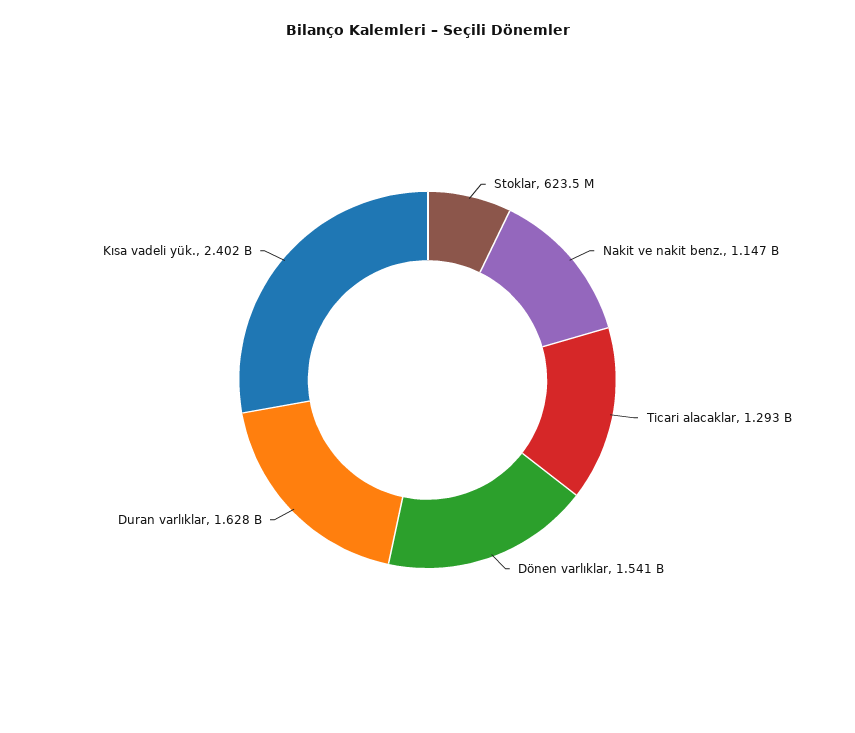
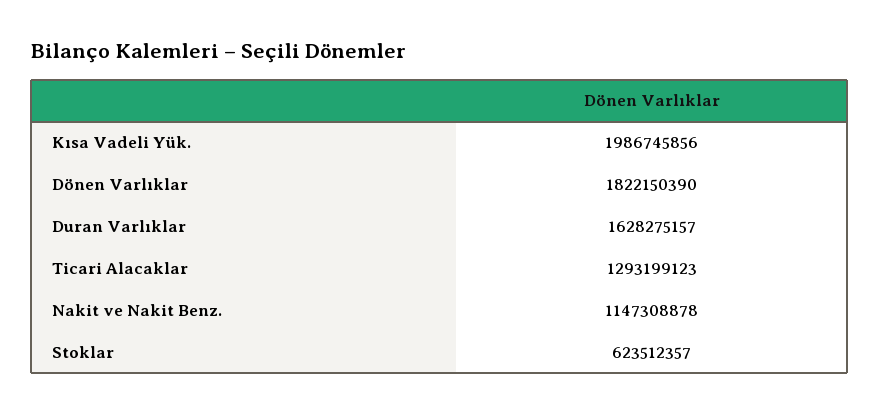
Dönen varlıklar: 1541000000 -> 1822150390
Kısa vadeli yük.: 2402000000 -> 1986745856

